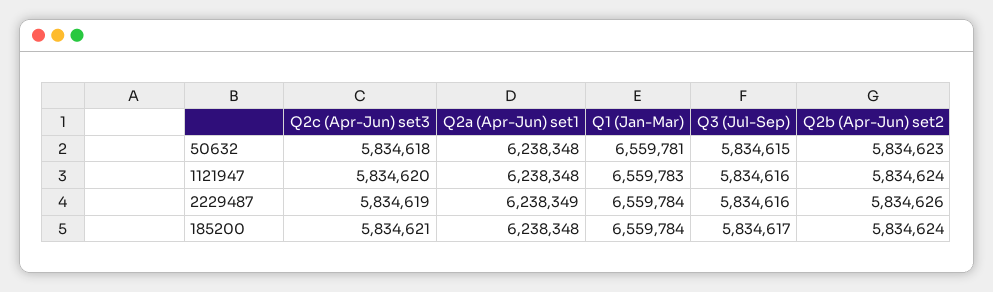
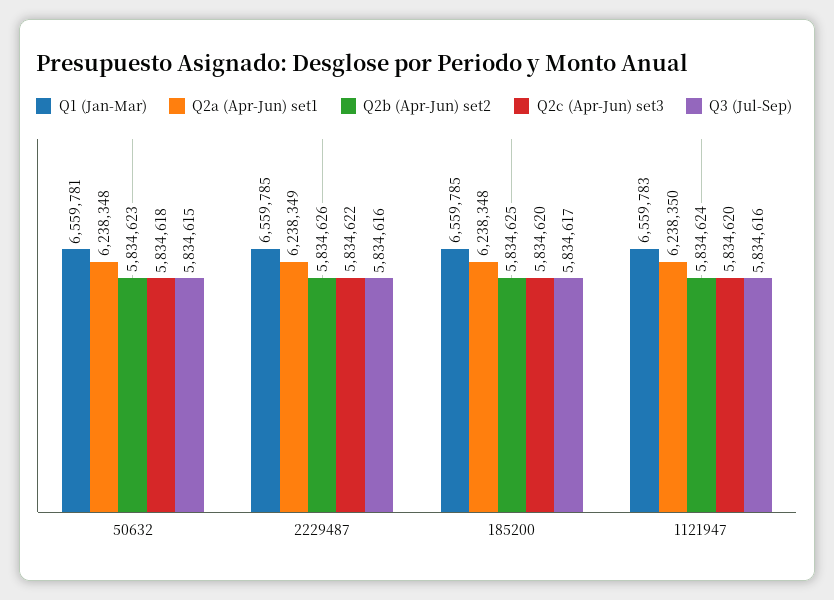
Q2a (Apr-Jun) set1, 1121947: 6238348 -> 6238350
Q2c (Apr-Jun) set3, 2229487: 5834619 -> 5834622
Q1 (Jan-Mar), 2229487: 6559784 -> 6559785
Q2c (Apr-Jun) set3, 185200: 5834621 -> 5834620
Q1 (Jan-Mar), 185200: 6559784 -> 6559785
Q2b (Apr-Jun) set2, 185200: 5834624 -> 5834625

